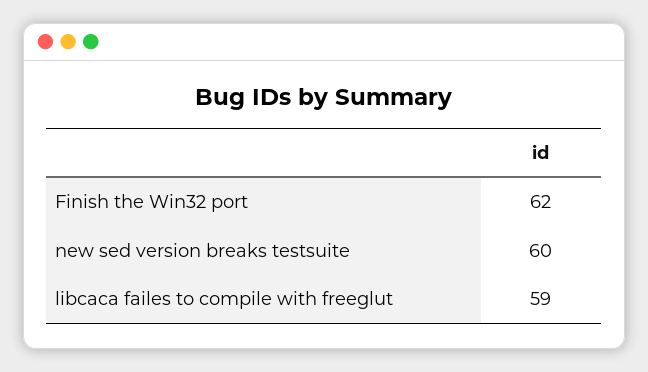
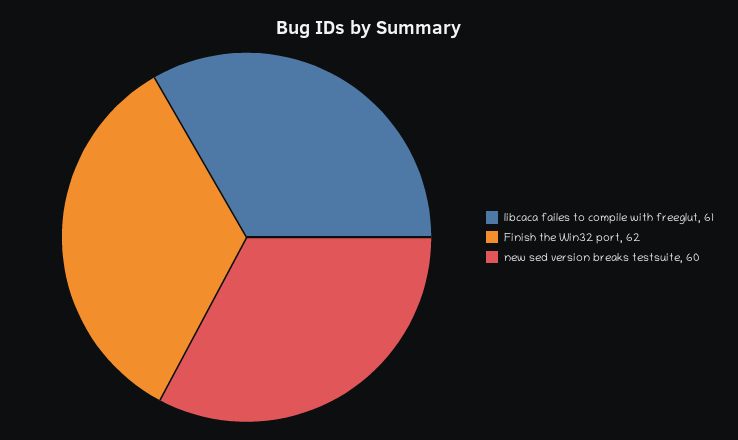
libcaca failes to compile with freeglut: 59 -> 61

